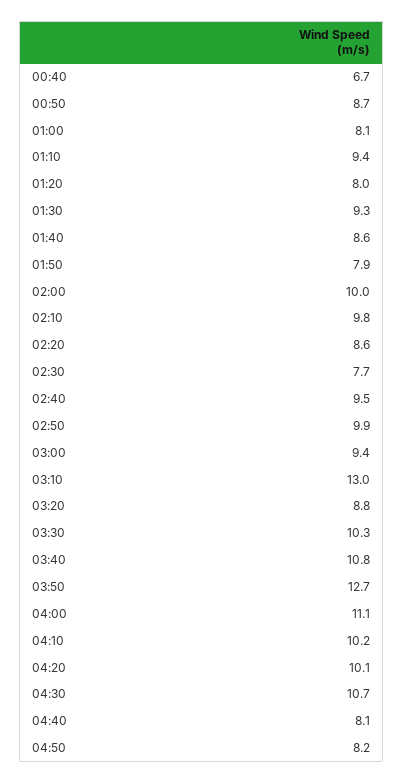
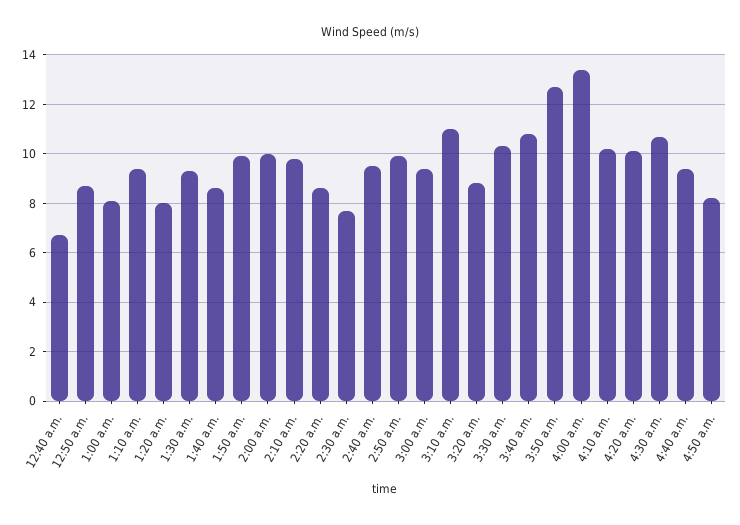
01:50: 7.9 -> 10
03:10: 13 -> 11
04:00: 11.1 -> 13.5
04:40: 8.1 -> 9.5

